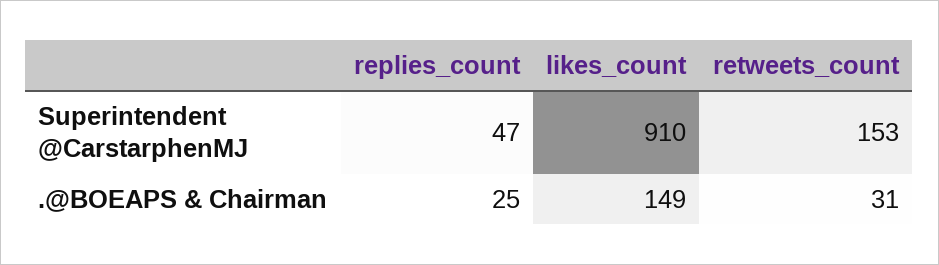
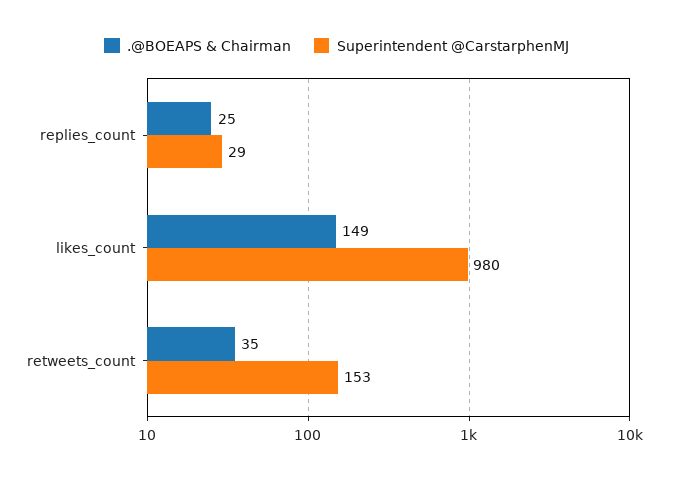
Superintendent @CarstarphenMJ, replies_count: 47 -> 29
Superintendent @CarstarphenMJ, likes_count: 910 -> 980
.@BOEAPS & Chairman, retweets_count: 31 -> 35

